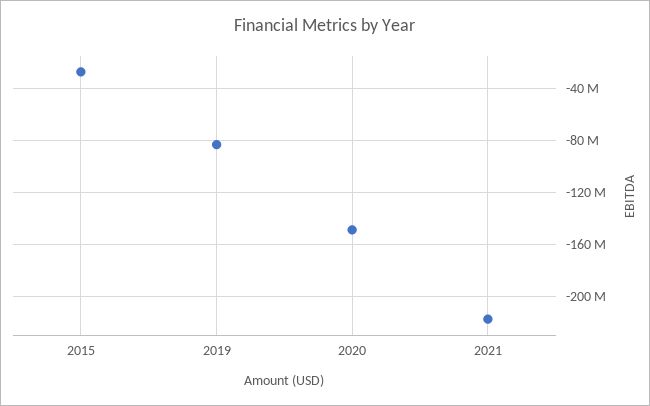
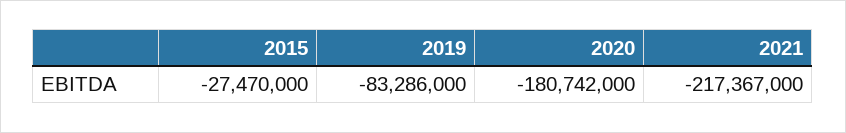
2020: -150000000 -> -180742000

